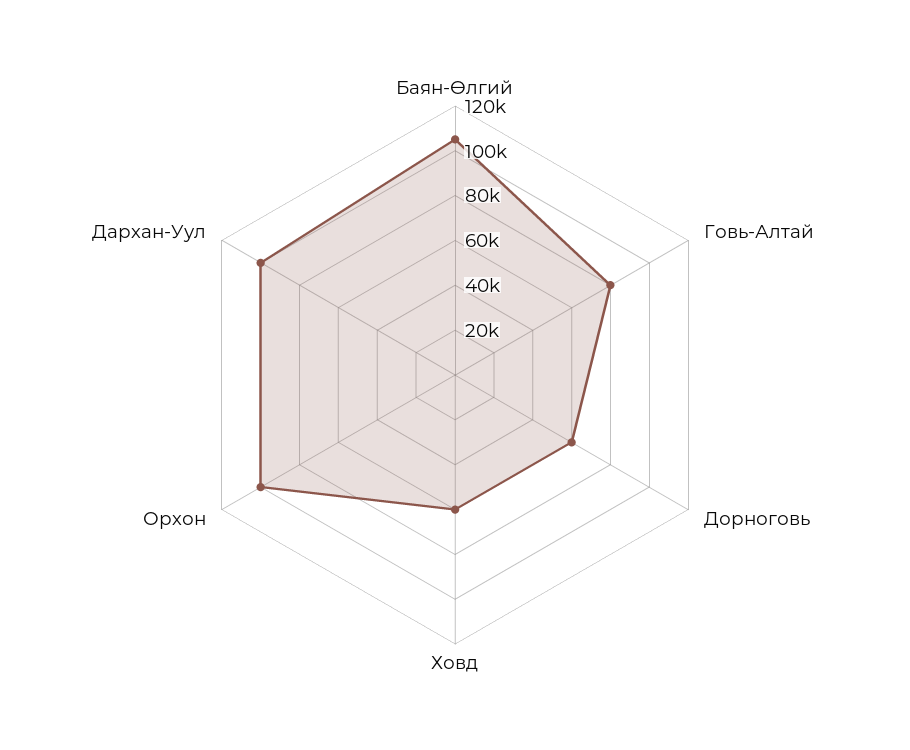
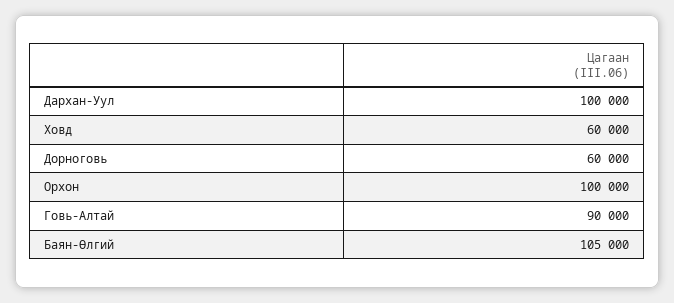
Говь-Алтай: 80000 -> 90000

